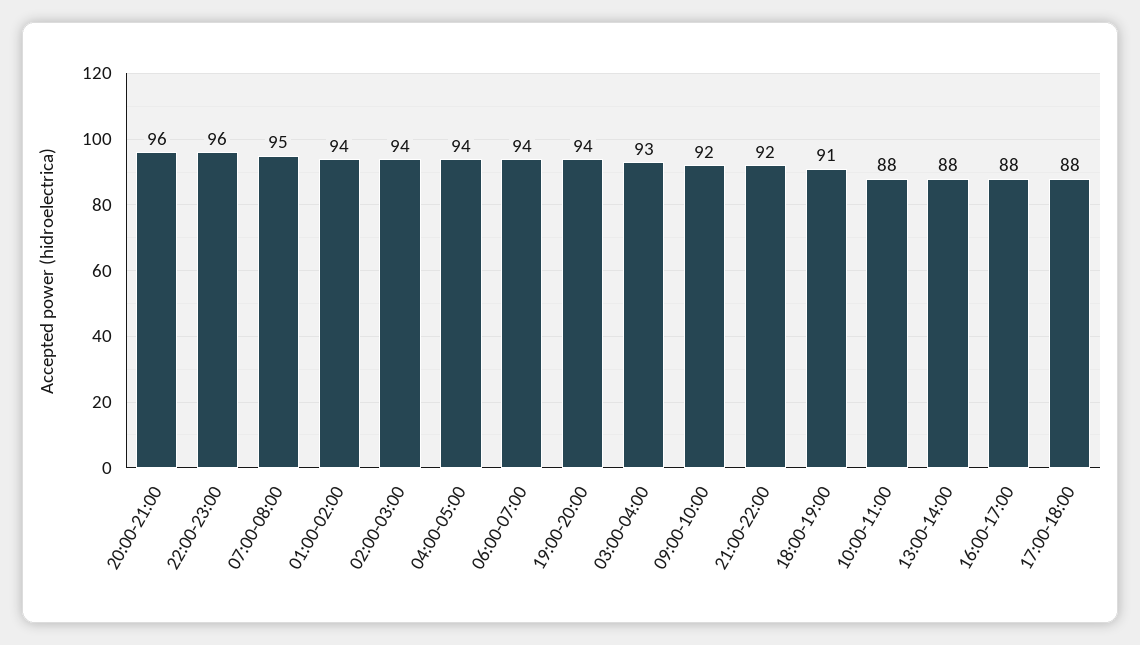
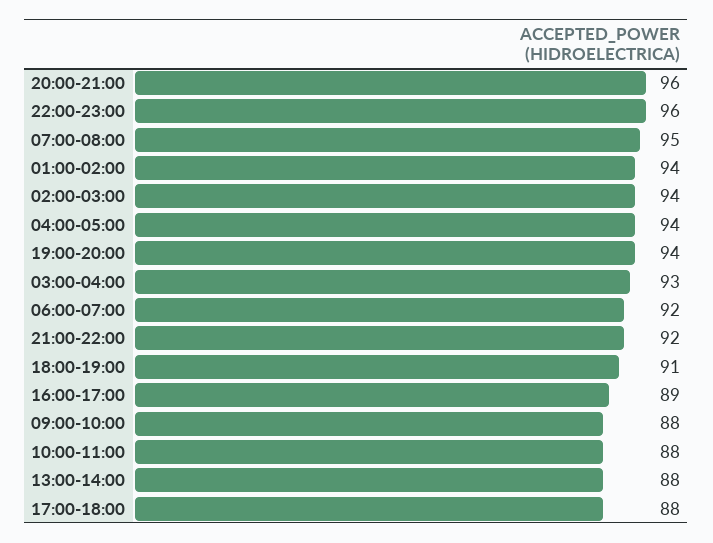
06:00-07:00: 94 -> 92
09:00-10:00: 92 -> 88
16:00-17:00: 88 -> 89

